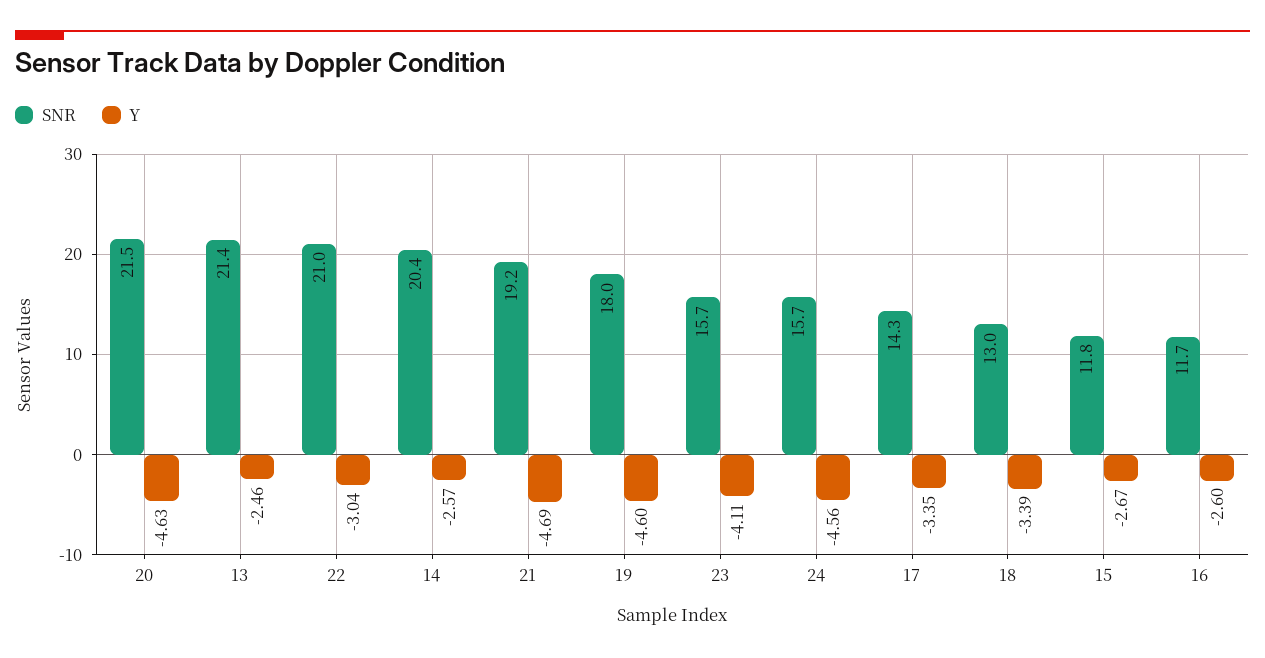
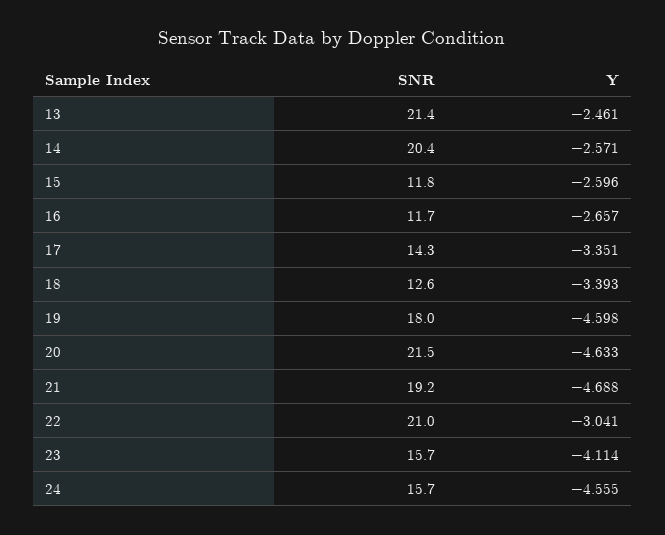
SNR, 18: 13 -> 12.6
Y, 15: -2.67 -> -2.596
Y, 16: -2.6 -> -2.657

